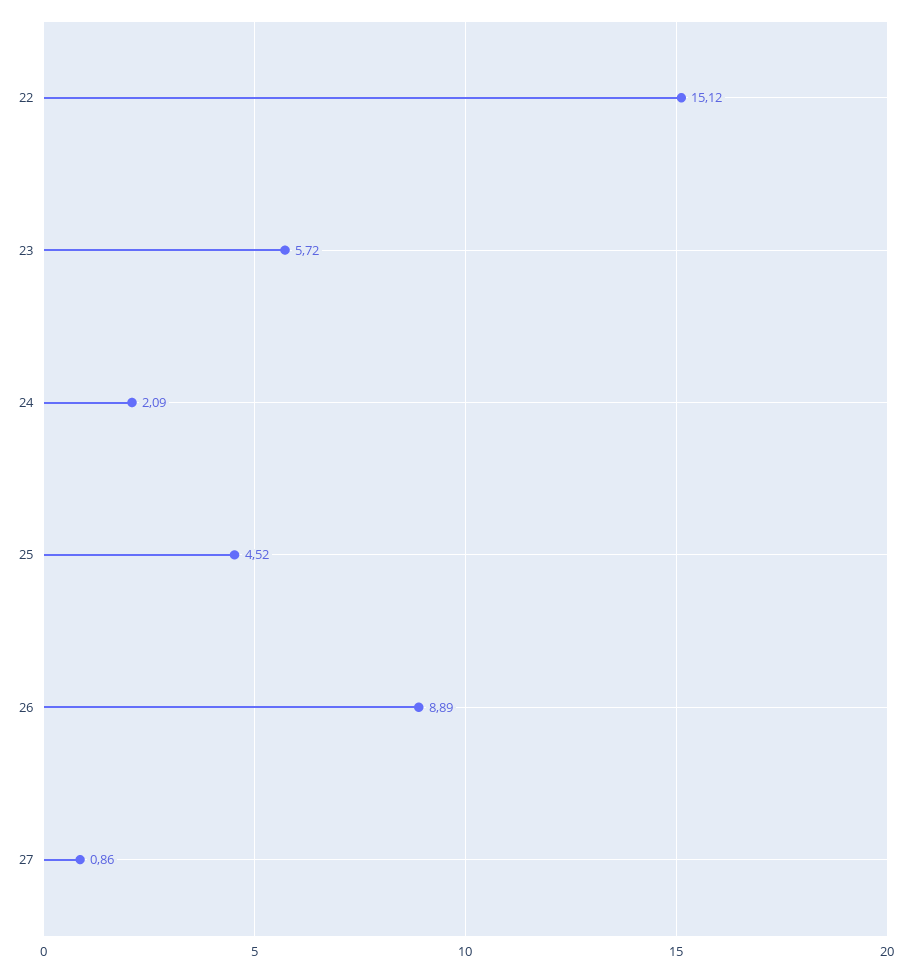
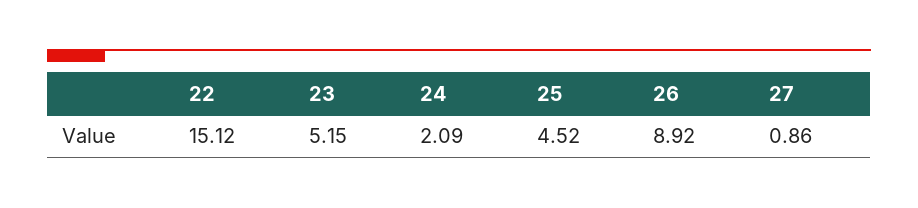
23: 5.72 -> 5.15
26: 8.89 -> 8.92

